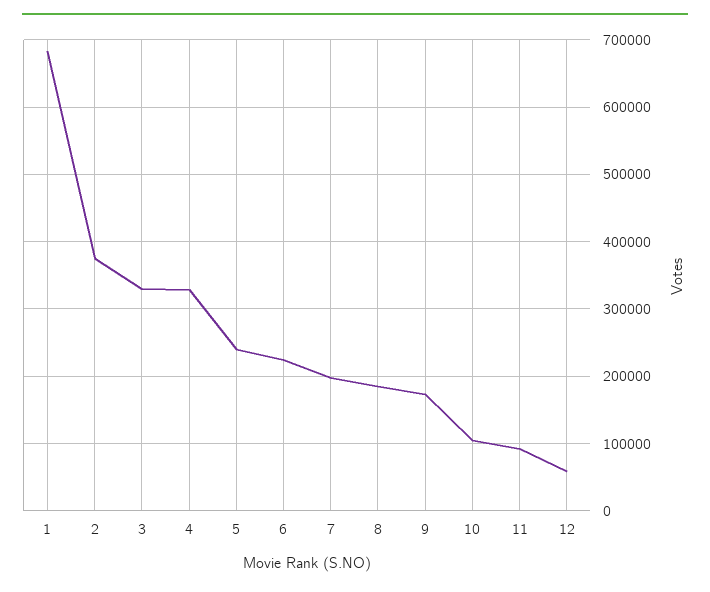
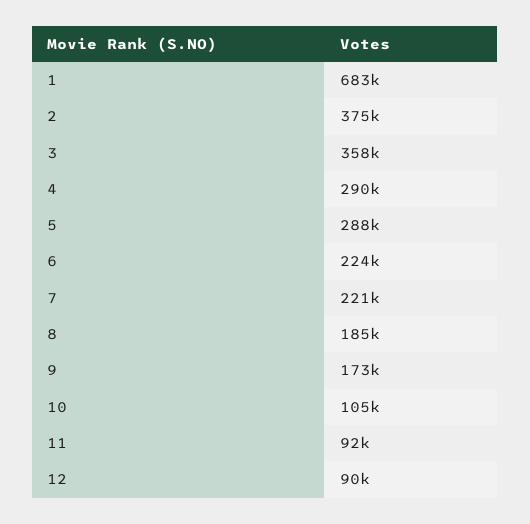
3: 330000 -> 358000
4: 330000 -> 290000
5: 240000 -> 288000
7: 200000 -> 221000
12: 60000 -> 90000

